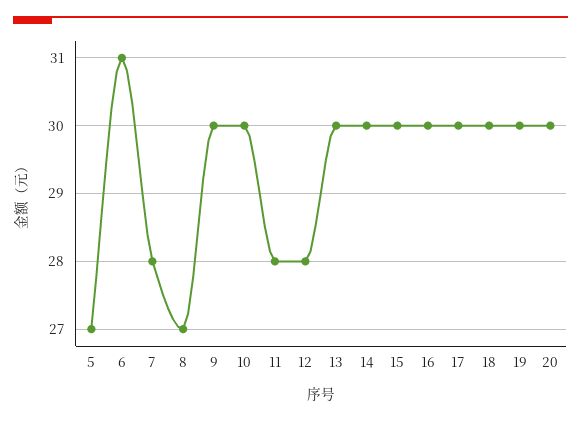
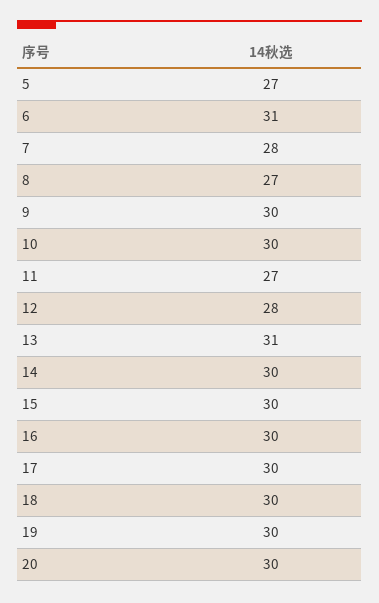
11: 28 -> 27
13: 30 -> 31

